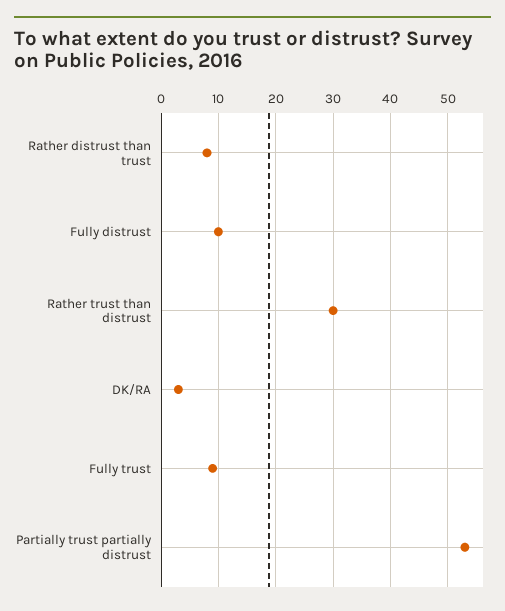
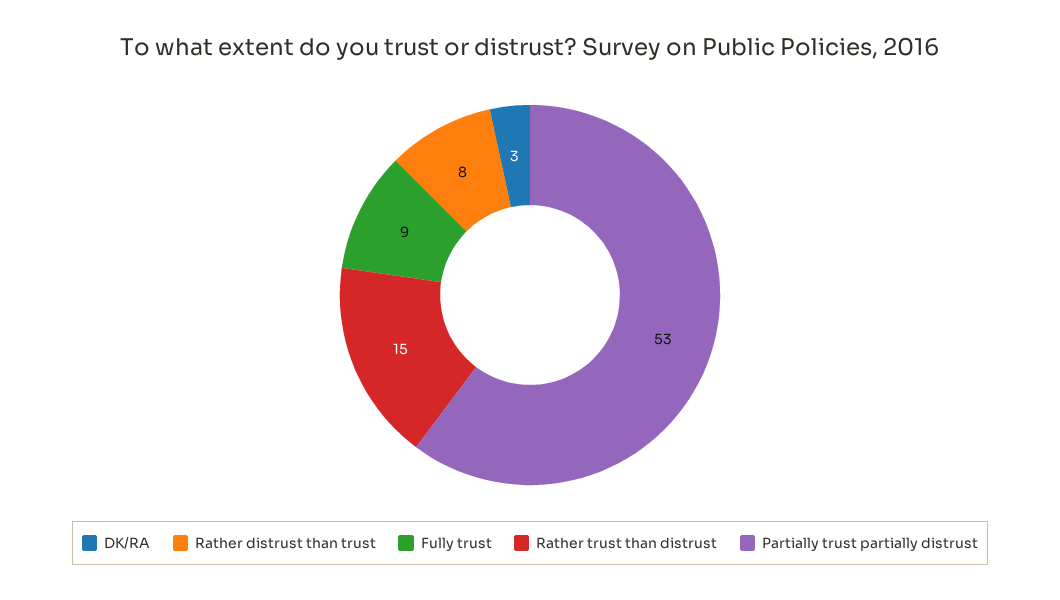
Fully distrust: 10 -> none
Rather trust than distrust: 30 -> 15

